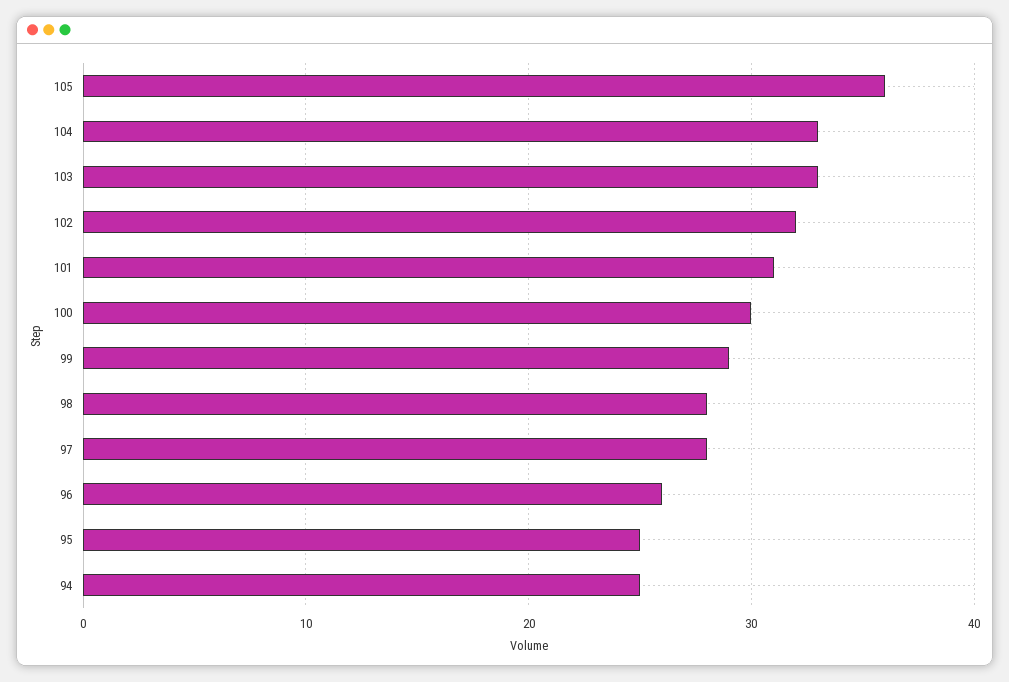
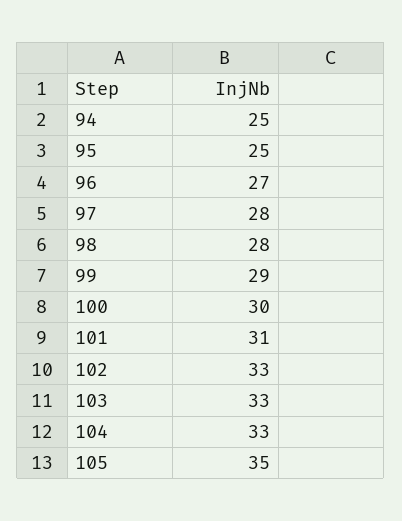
105: 36 -> 35
102: 32 -> 33
96: 26 -> 27

